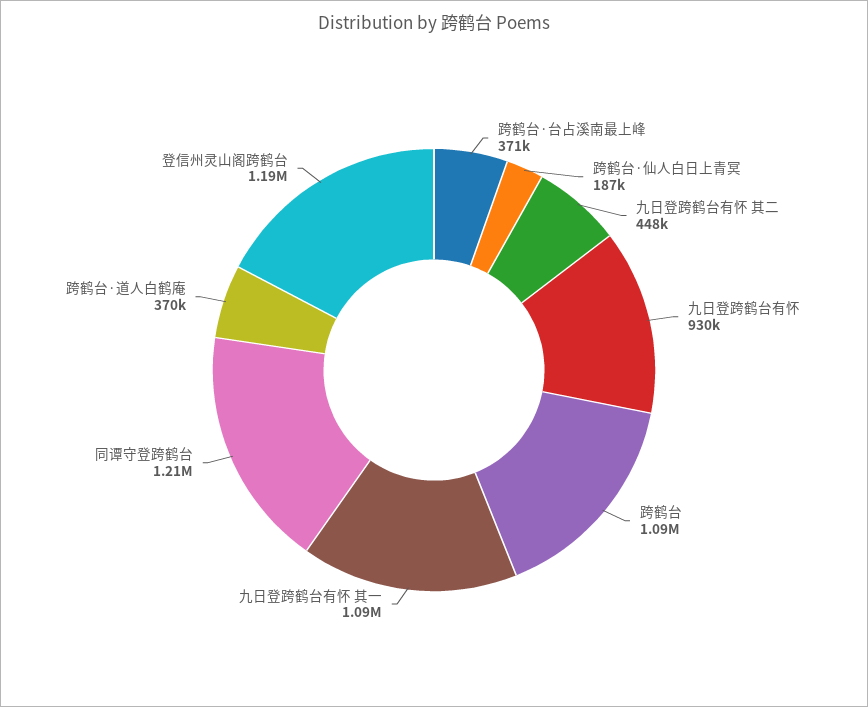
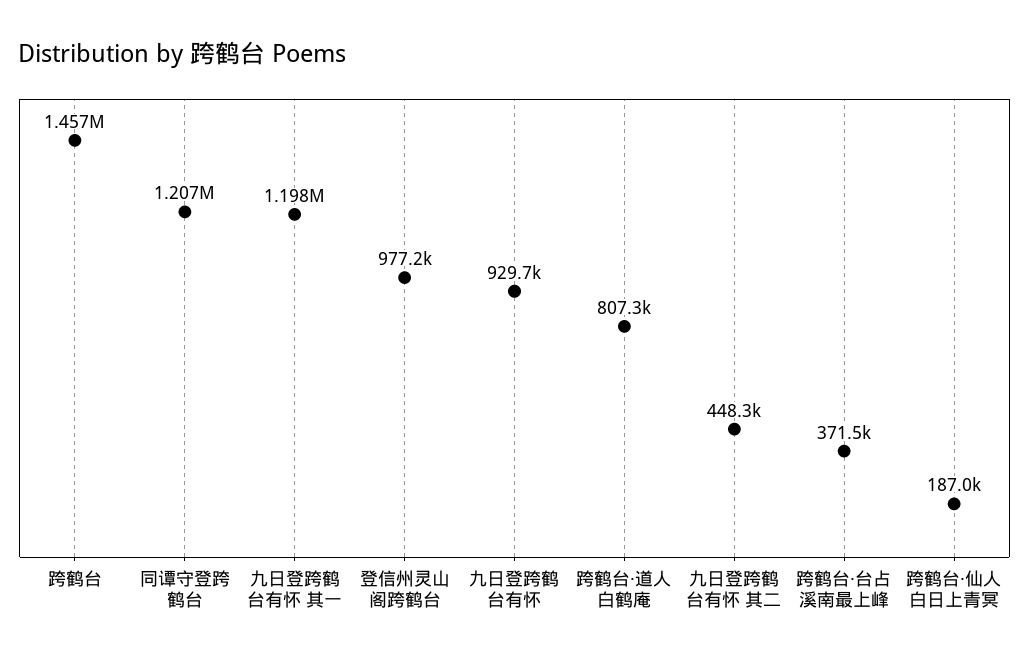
跨鹤台: 1090000 -> 1457000
九日登跨鹤台有怀 其一: 1090000 -> 1198000
跨鹤台·道人白鹤庵: 370000 -> 807300
登信州灵山阁跨鹤台: 1190000 -> 977200

